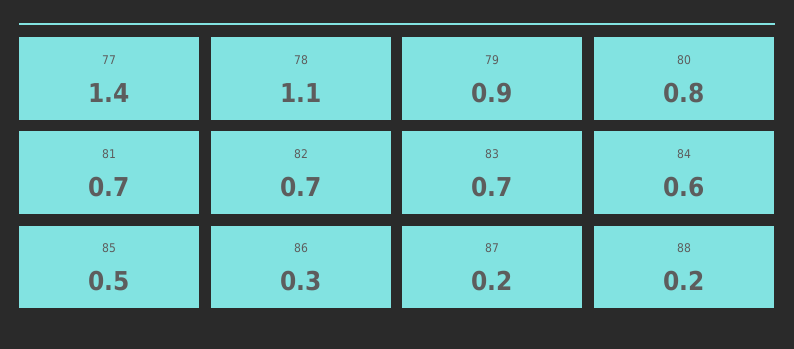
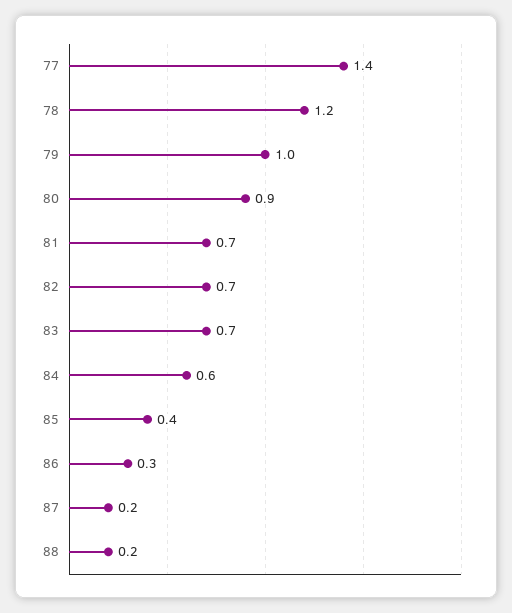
78: 1.1 -> 1.2
79: 0.9 -> 1
80: 0.8 -> 0.9
85: 0.5 -> 0.4

